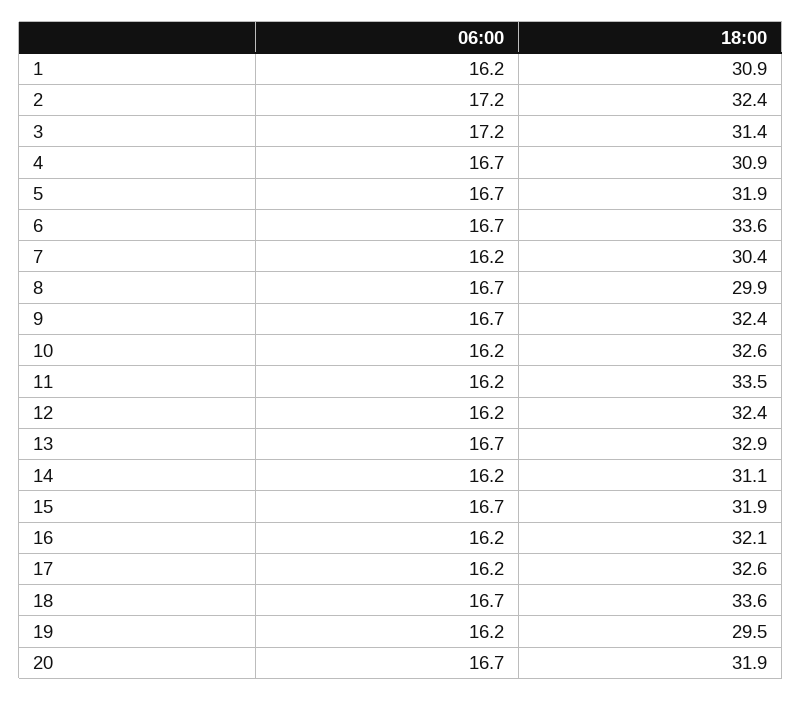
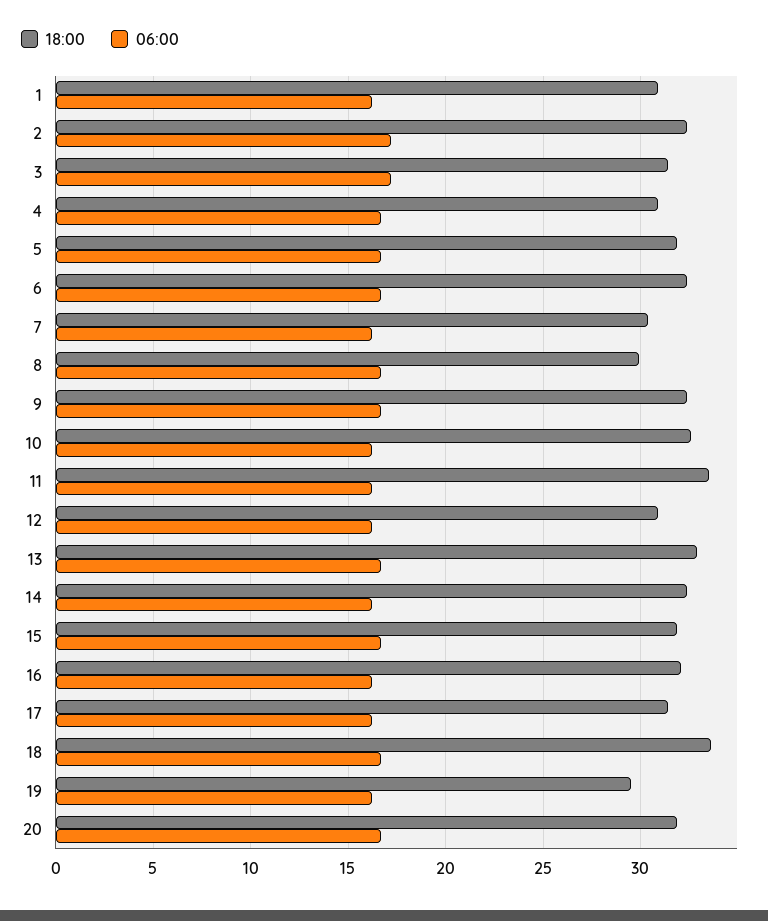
18:00, 6: 33.6 -> 32.5
18:00, 12: 32.4 -> 31
18:00, 14: 31.1 -> 32.5
18:00, 17: 32.6 -> 31.5

